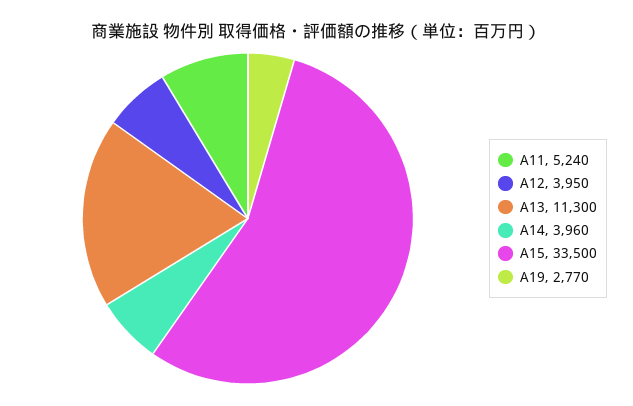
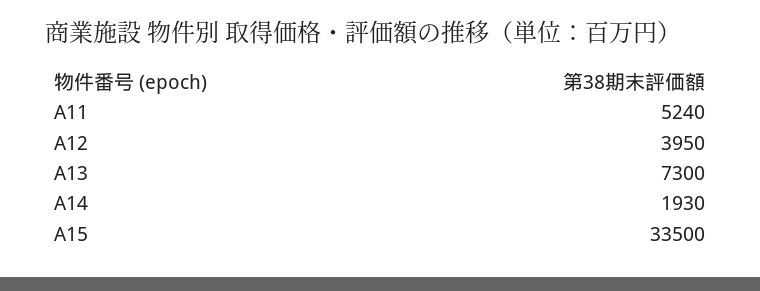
A13: 11300 -> 7300
A14: 3960 -> 1930
A19: 2770 -> none

